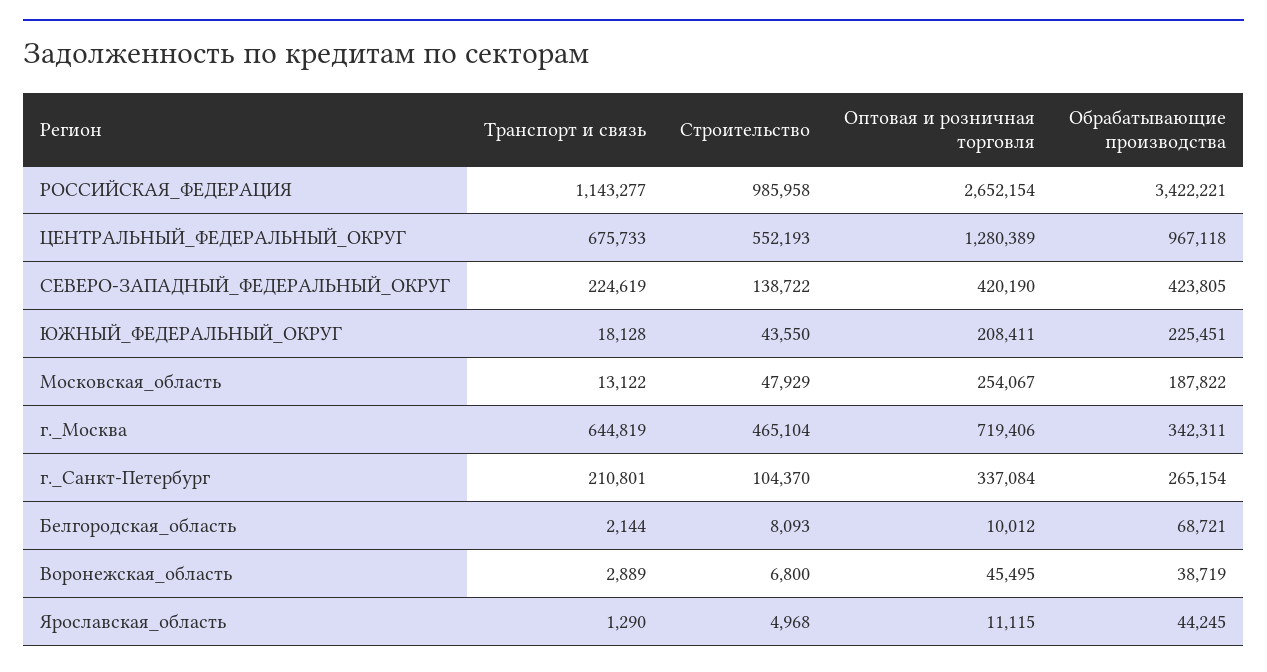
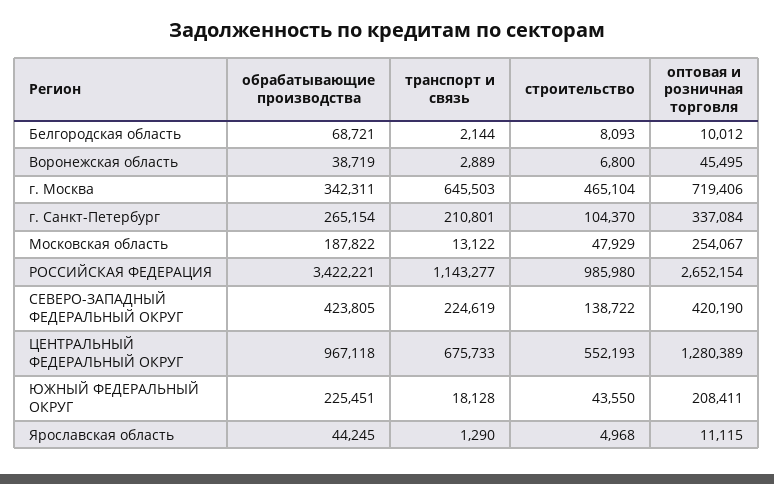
Строительство, РОССИЙСКАЯ_ФЕДЕРАЦИЯ: 985958 -> 985980
Транспорт и связь, г._Москва: 644819 -> 645503

